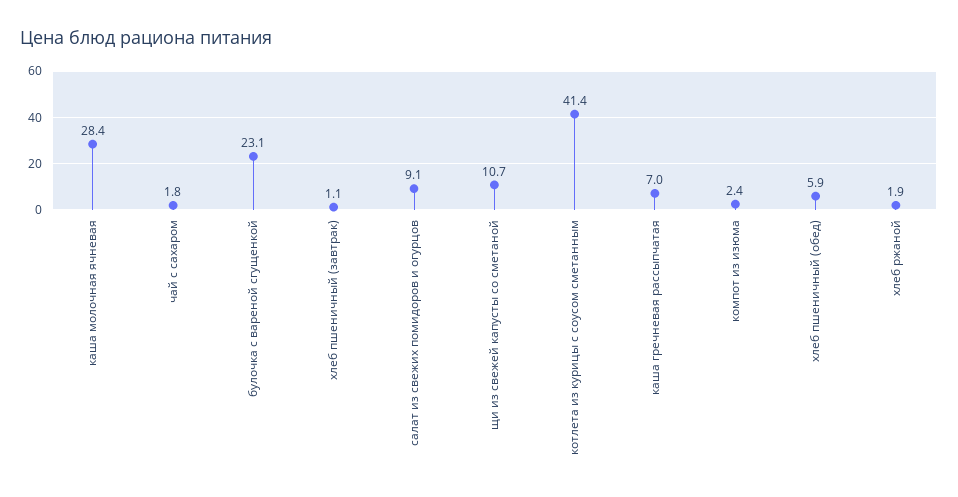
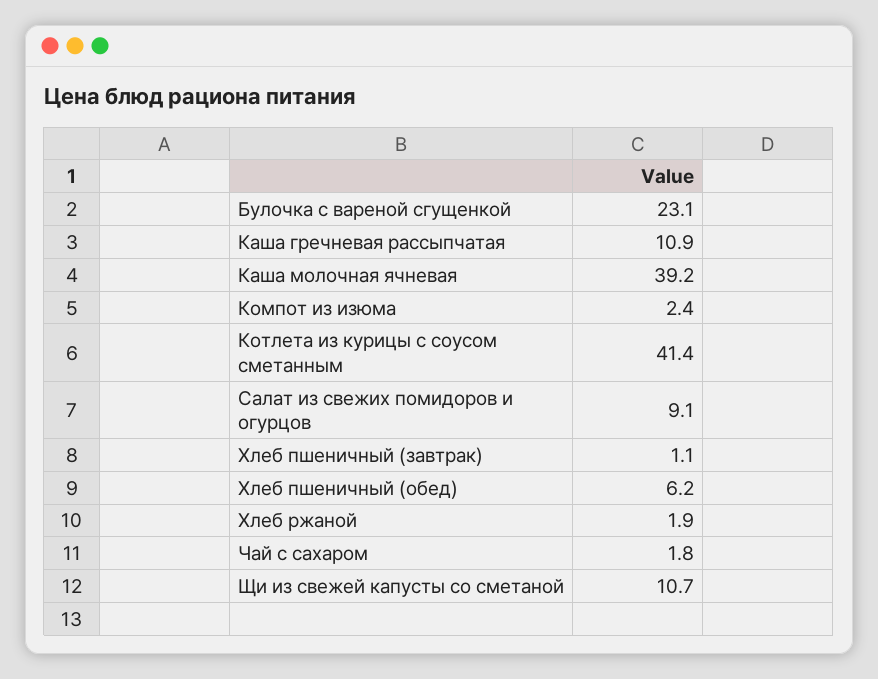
каша молочная ячневая: 28.4 -> 39.2
каша гречневая рассыпчатая: 7 -> 10.9
хлеб пшеничный (обед): 5.9 -> 6.2

